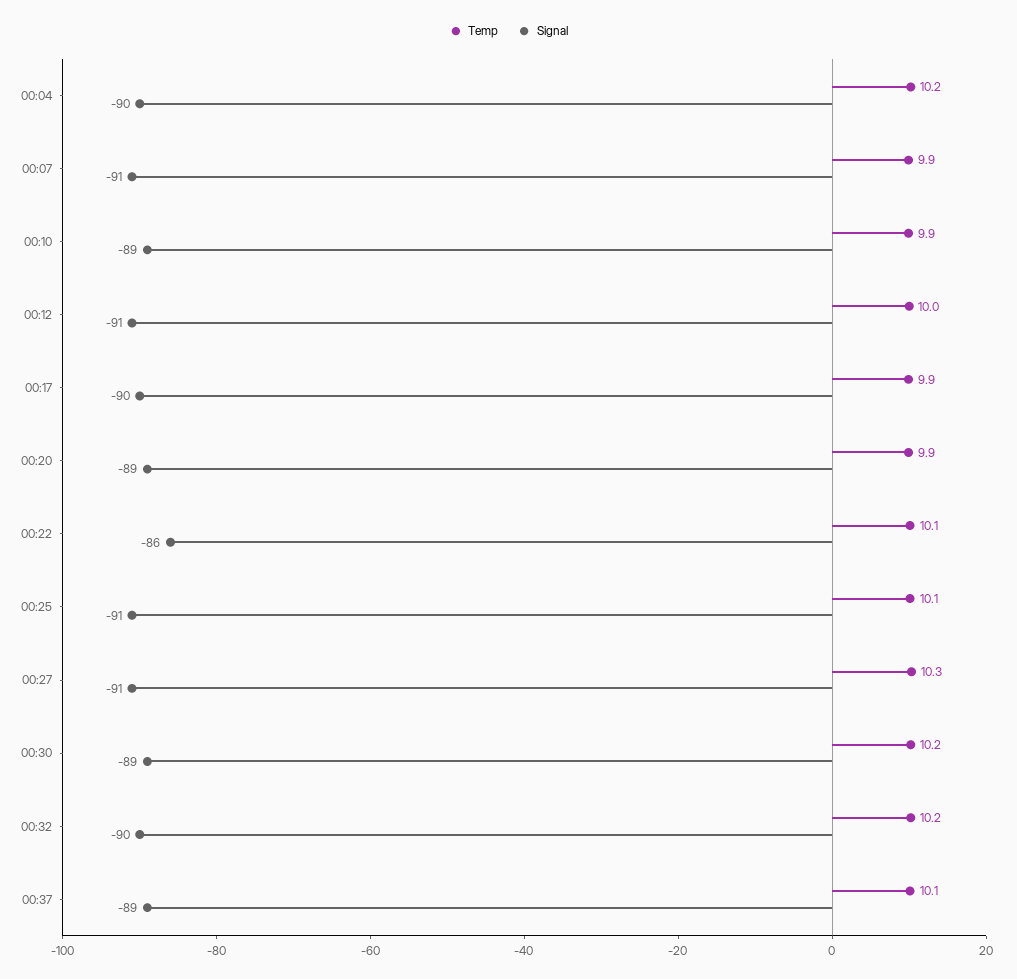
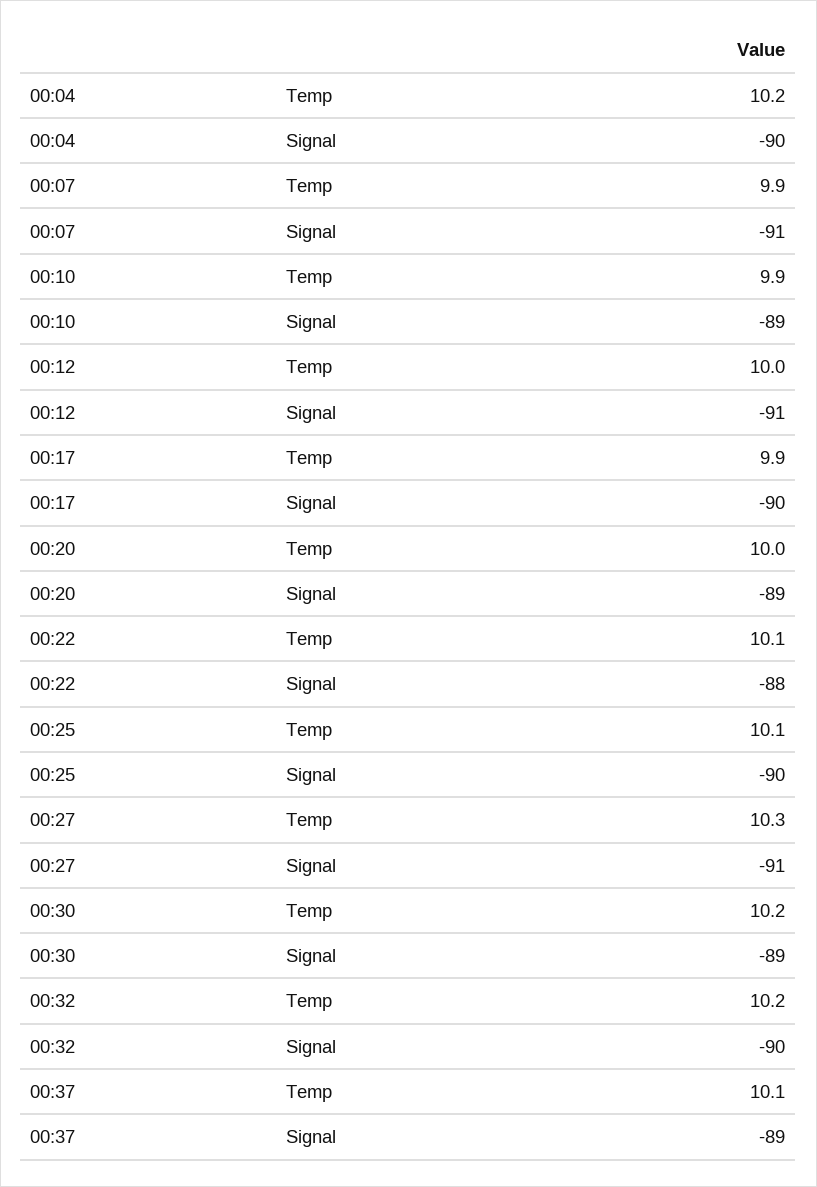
Temp, 00:20: 9.9 -> 10
Signal, 00:22: -86 -> -88
Signal, 00:25: -91 -> -90

